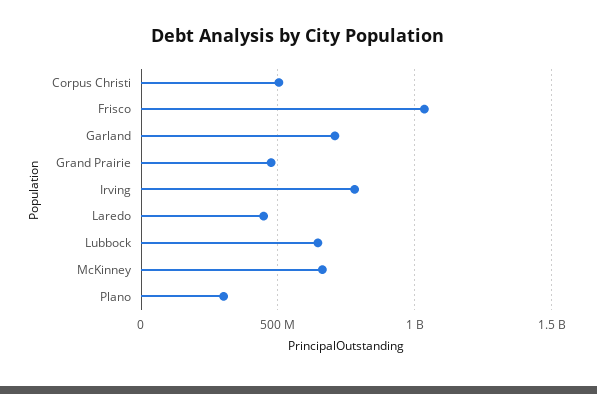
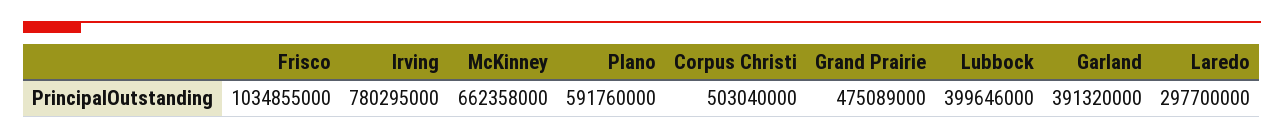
Garland: 700000000 -> 391320000
Laredo: 450000000 -> 297700000
Lubbock: 650000000 -> 399646000
Plano: 300000000 -> 591760000

